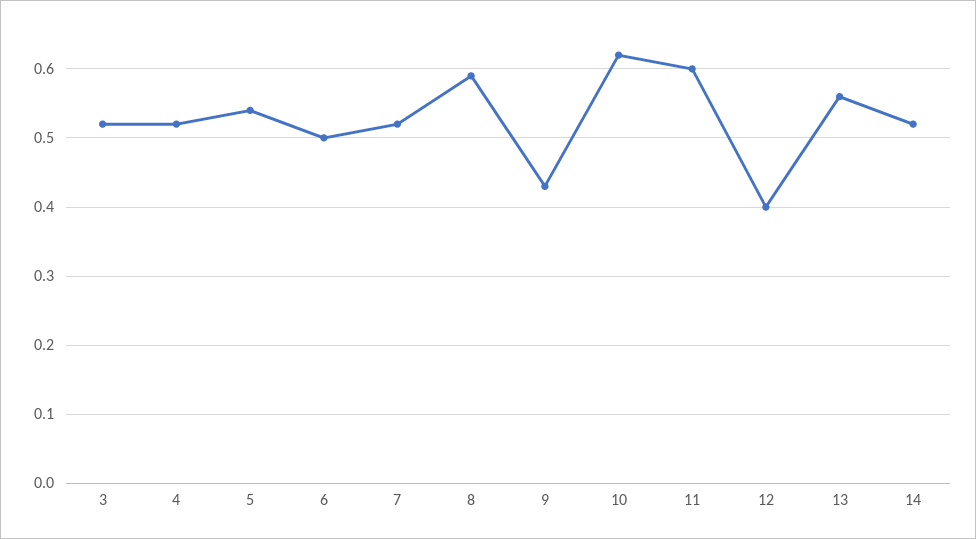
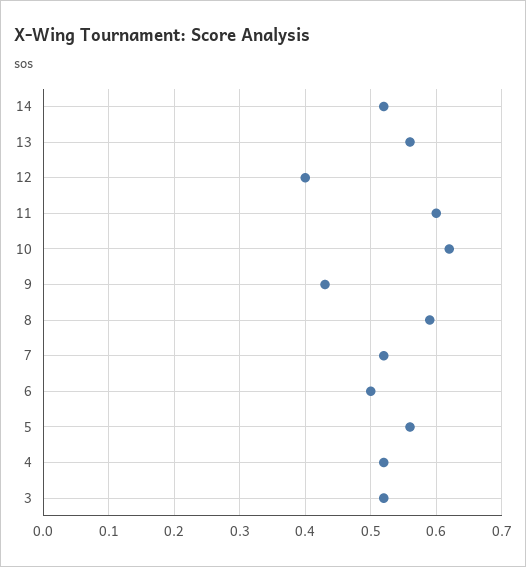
5: 0.54 -> 0.56

